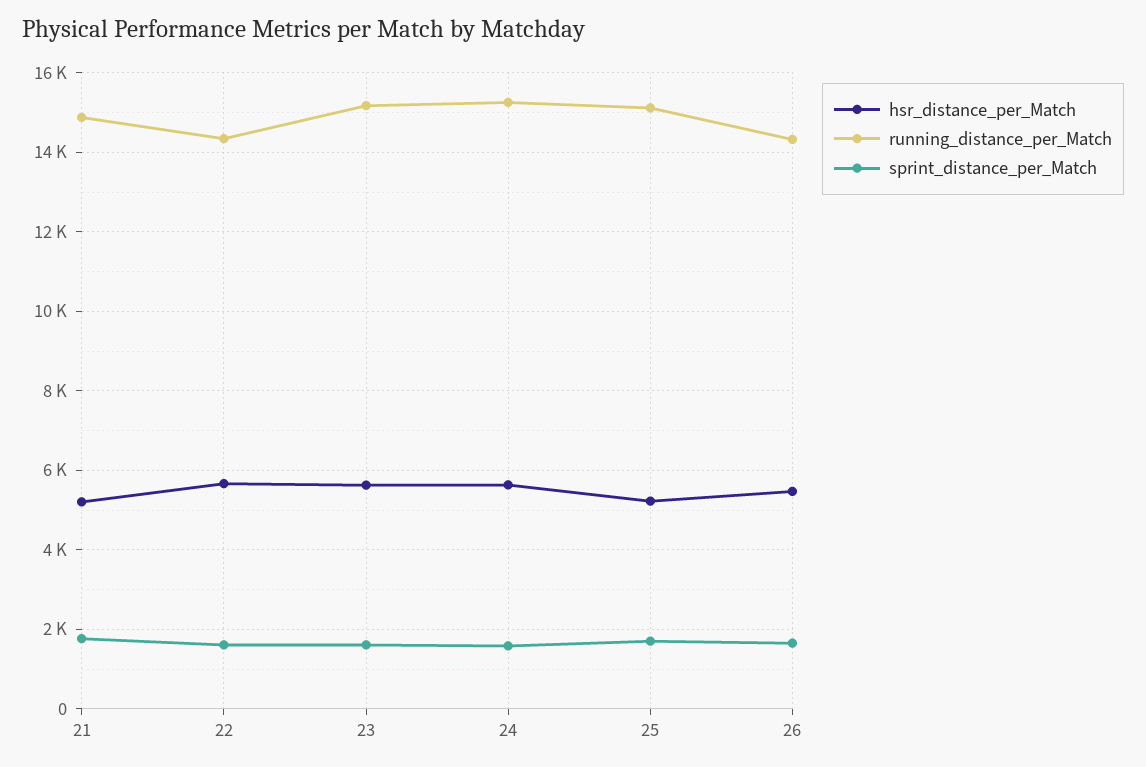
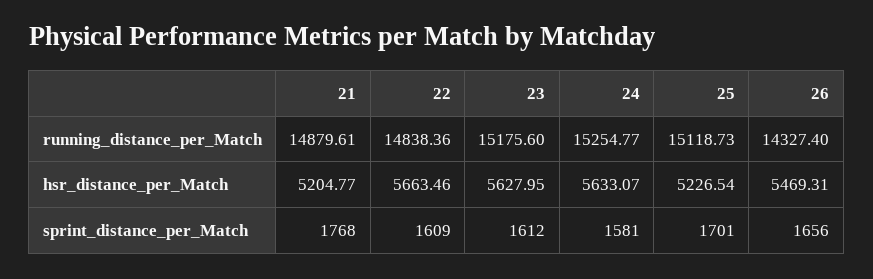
running_distance_per_Match, 22: 14400 -> 14838.36

